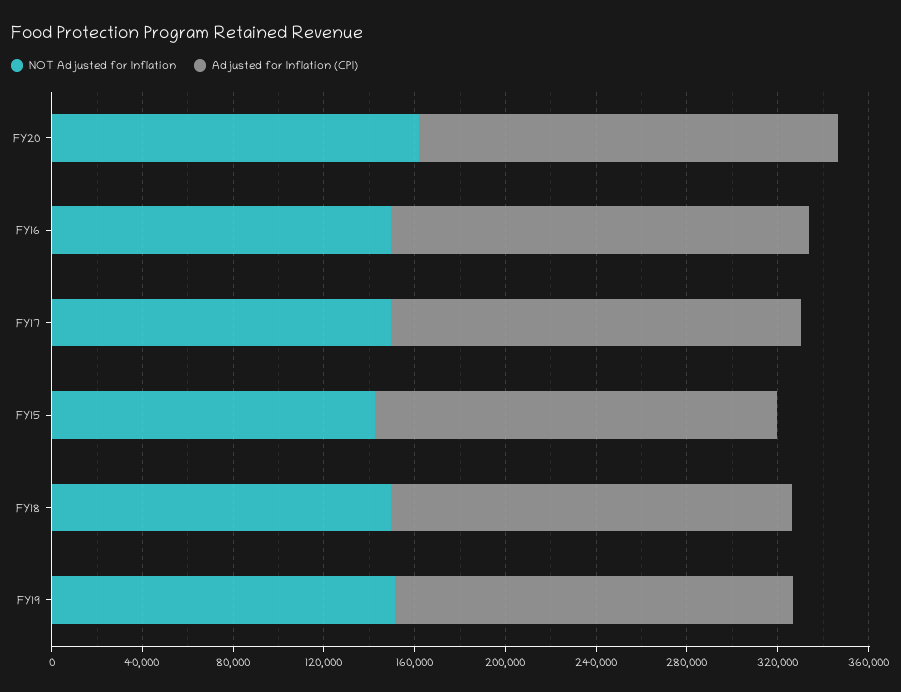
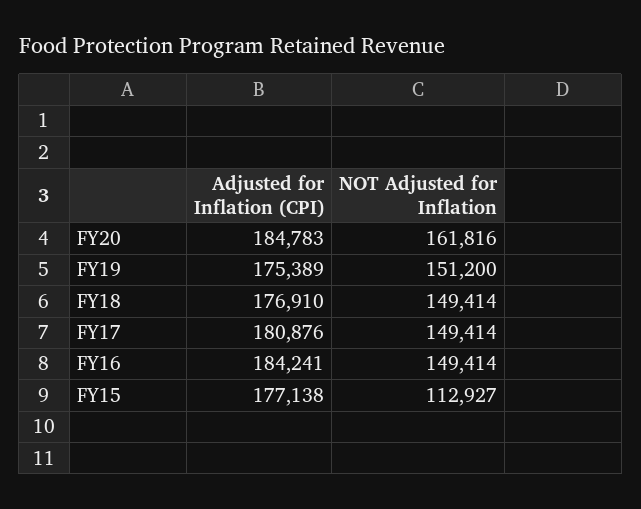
NOT Adjusted for Inflation, FY15: 140000 -> 112927

